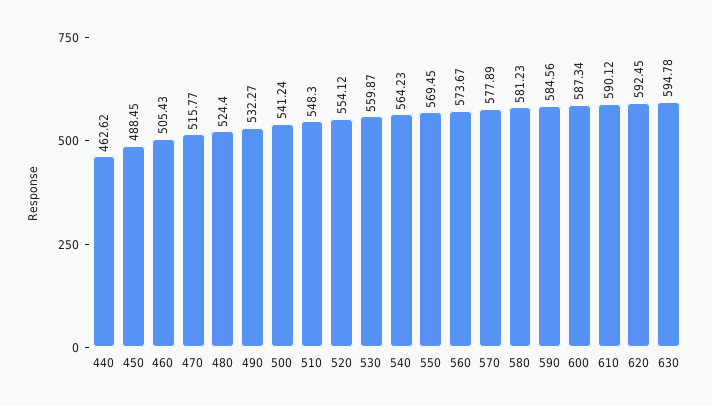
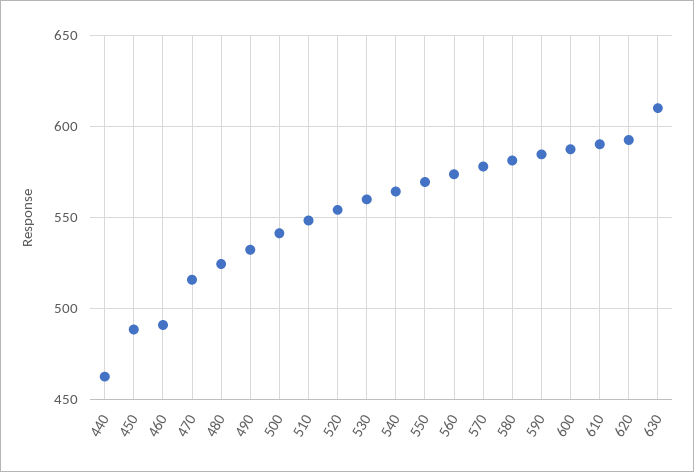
460: 505.43 -> 490
630: 594.78 -> 610

